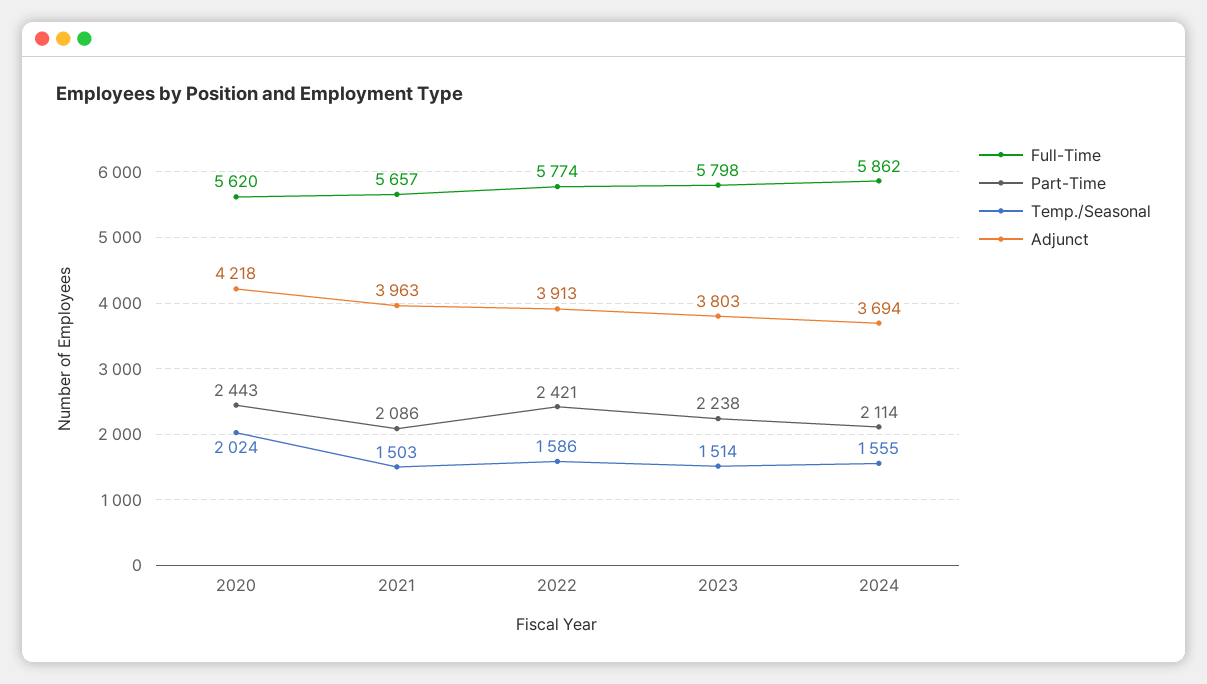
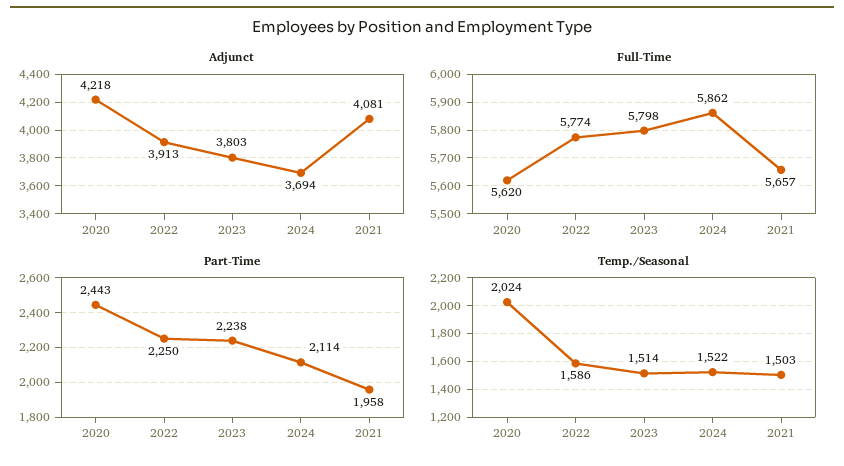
Part-Time, 2021: 2086 -> 1958
Adjunct, 2021: 3963 -> 4081
Part-Time, 2022: 2421 -> 2250
Temp./Seasonal, 2024: 1555 -> 1522

